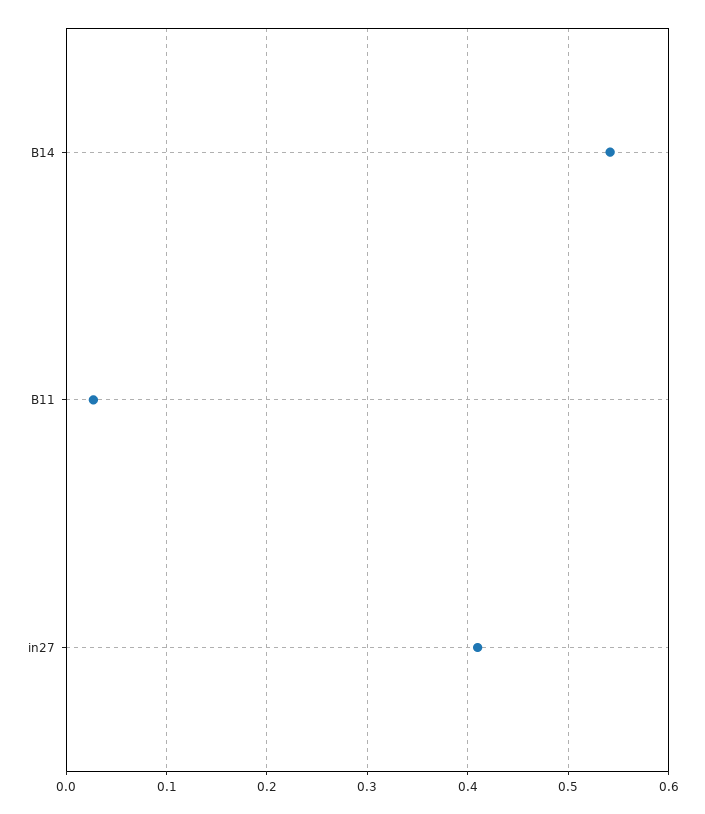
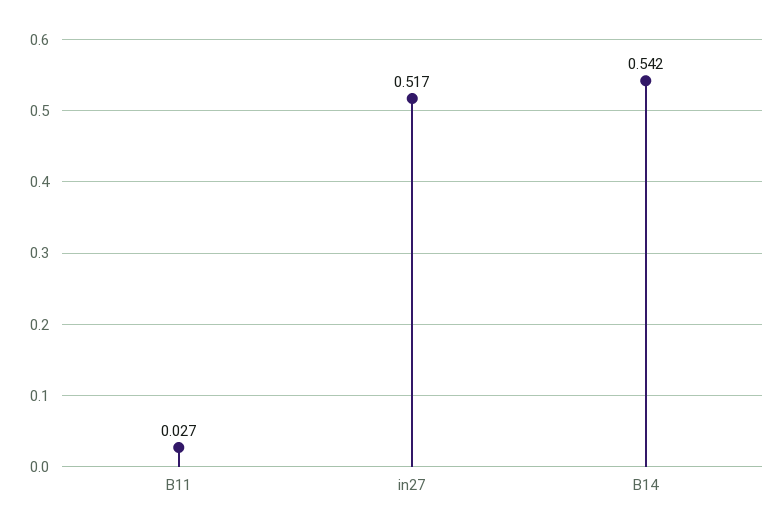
in27: 0.41 -> 0.517

